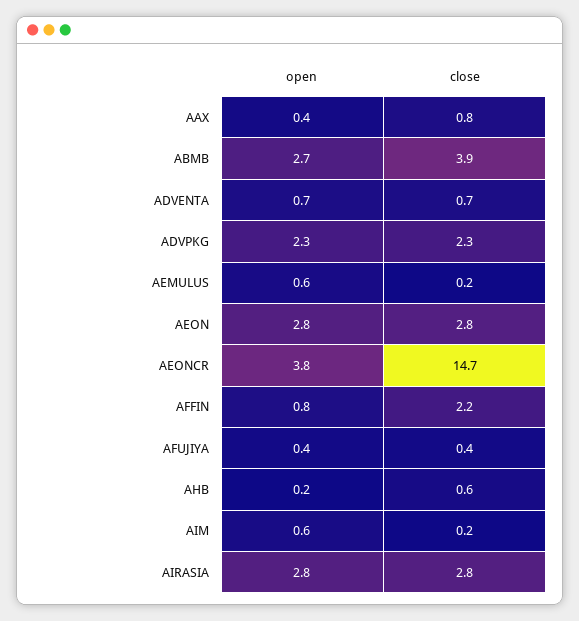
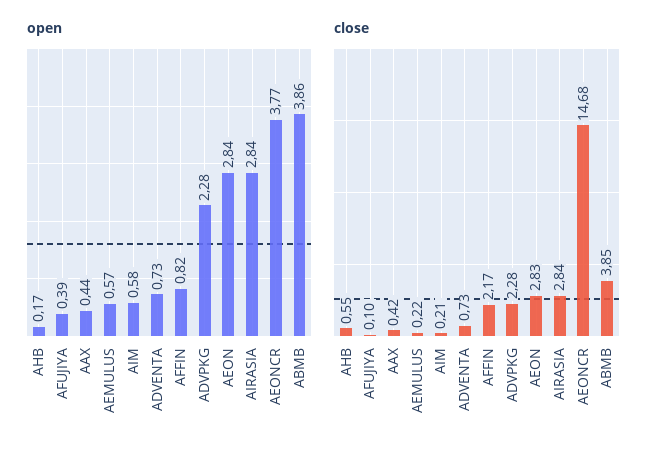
close, AAX: 0.8 -> 0.42
open, ABMB: 2.7 -> 3.86
close, AFUJIYA: 0.4 -> 0.1

